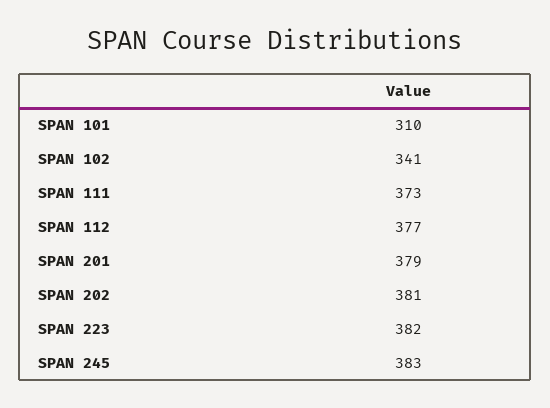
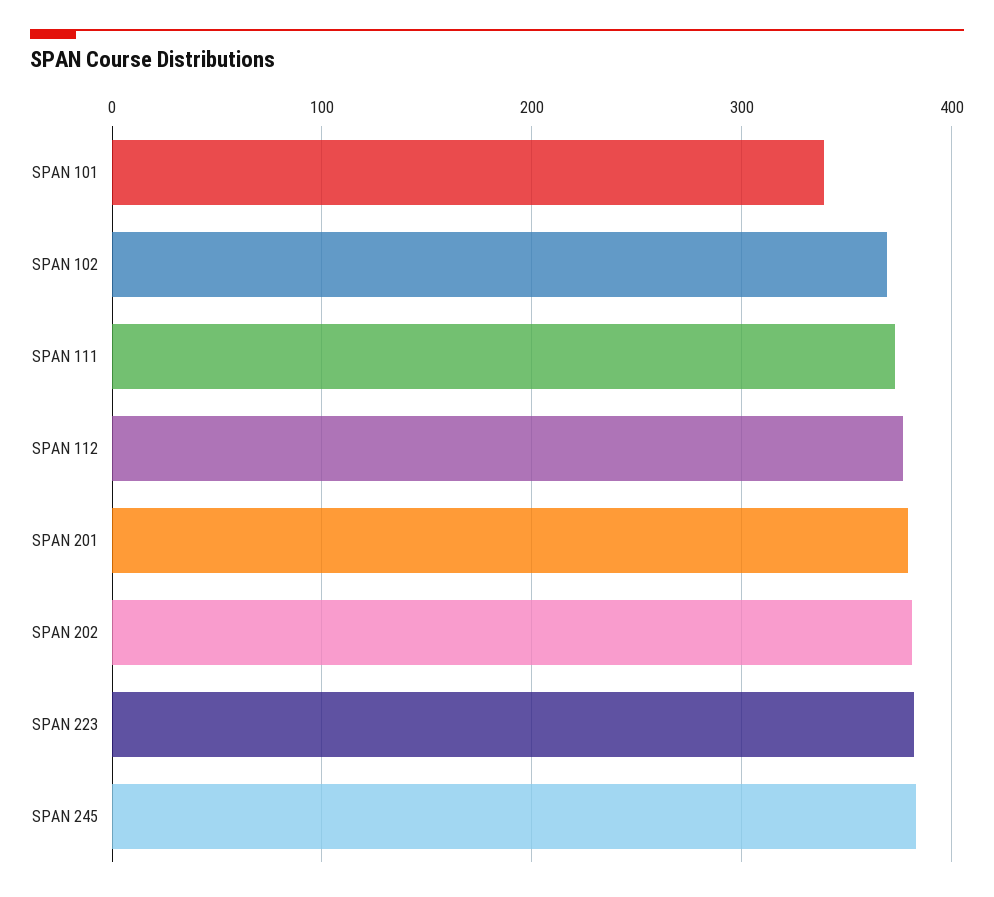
SPAN 101: 310 -> 340
SPAN 102: 341 -> 370

